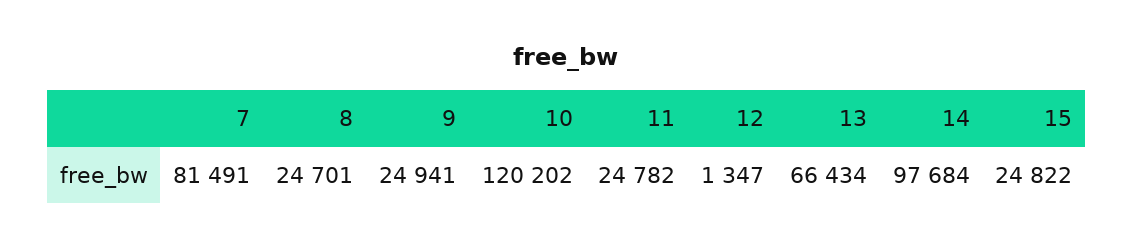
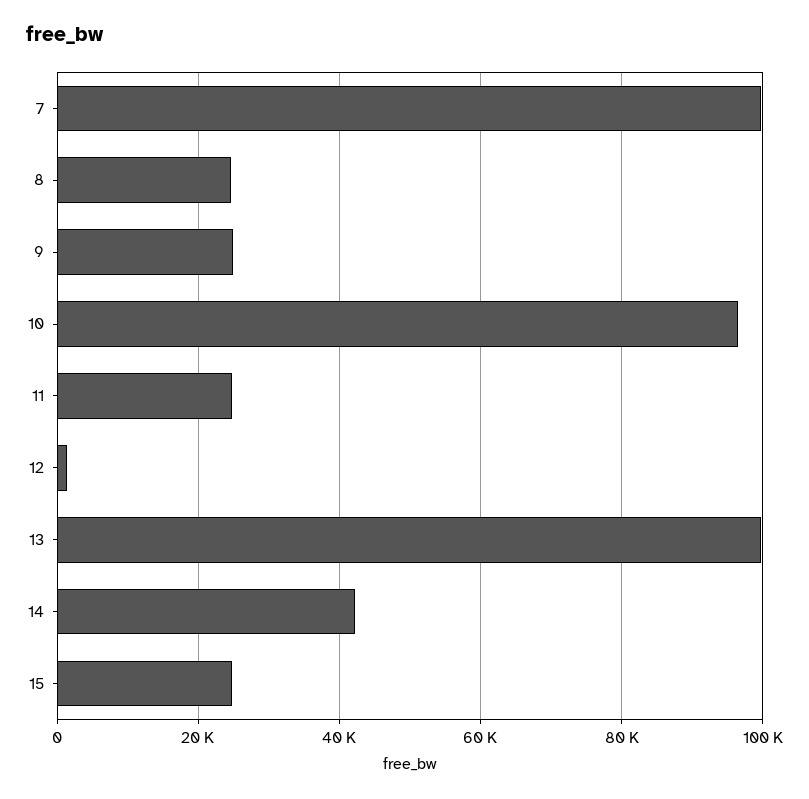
7: 81491 -> 100000
10: 120202 -> 96000
13: 66434 -> 100000
14: 97684 -> 42000

